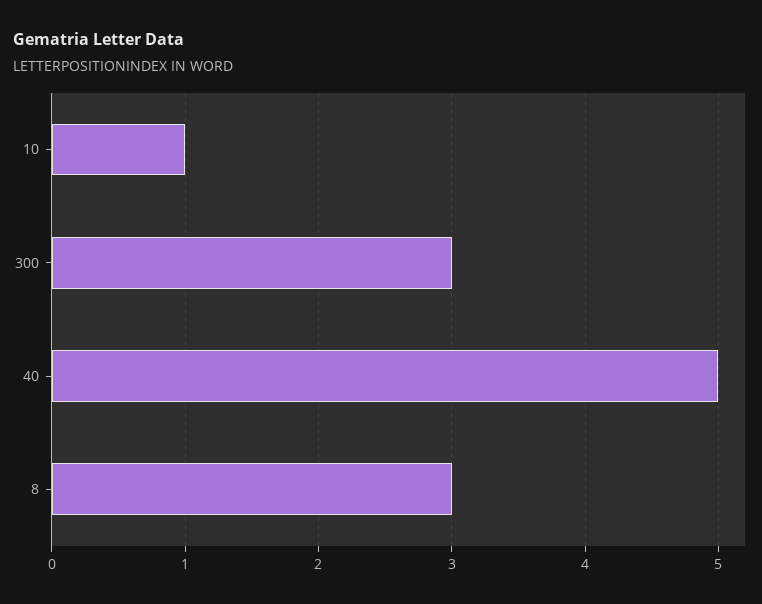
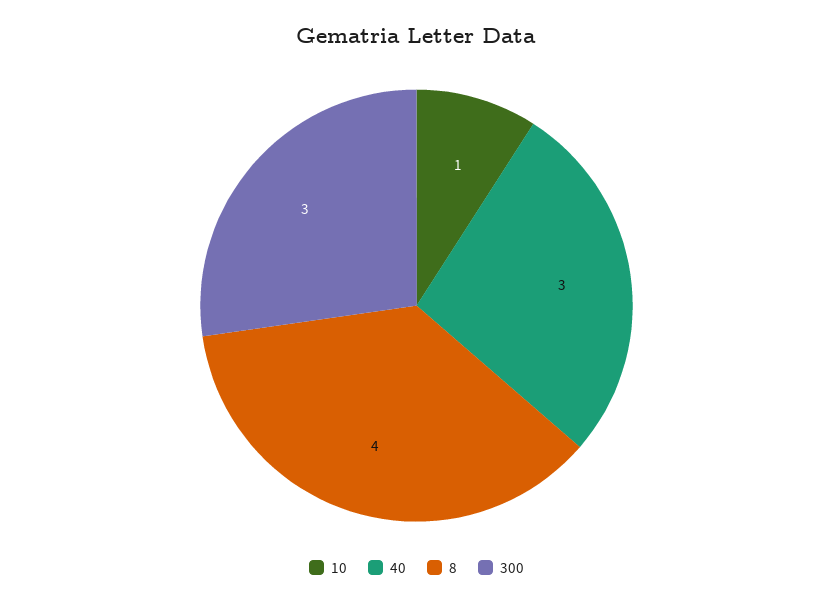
40: 5 -> 3
8: 3 -> 4

